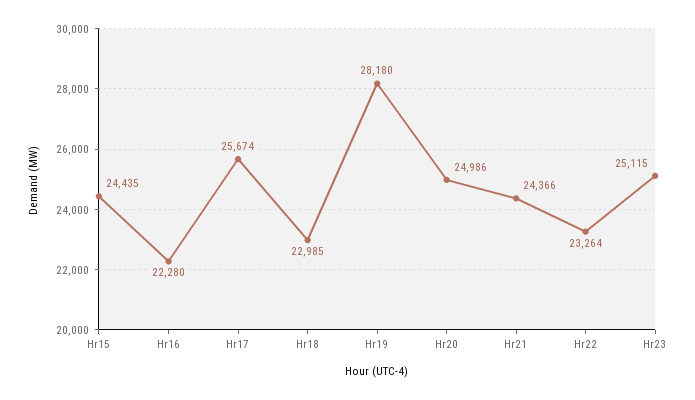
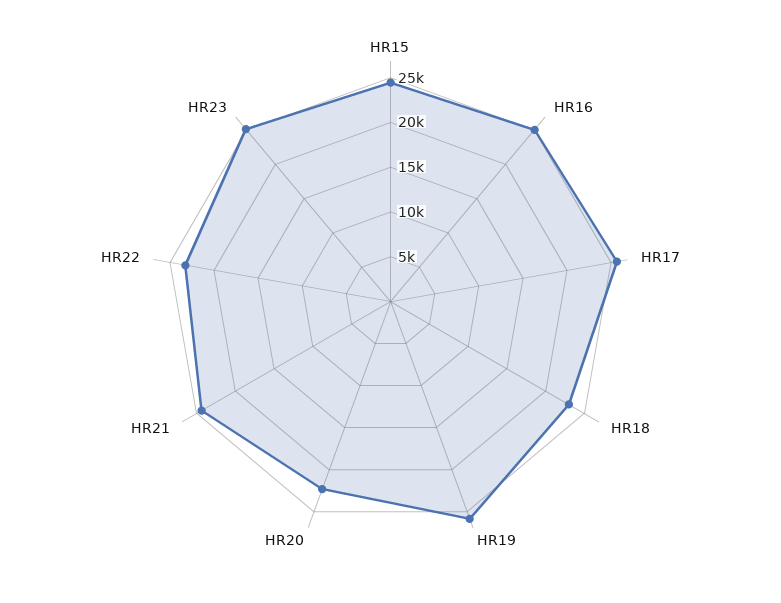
Hr16: 22280 -> 25000
Hr19: 28180 -> 26000
Hr20: 24986 -> 22000

